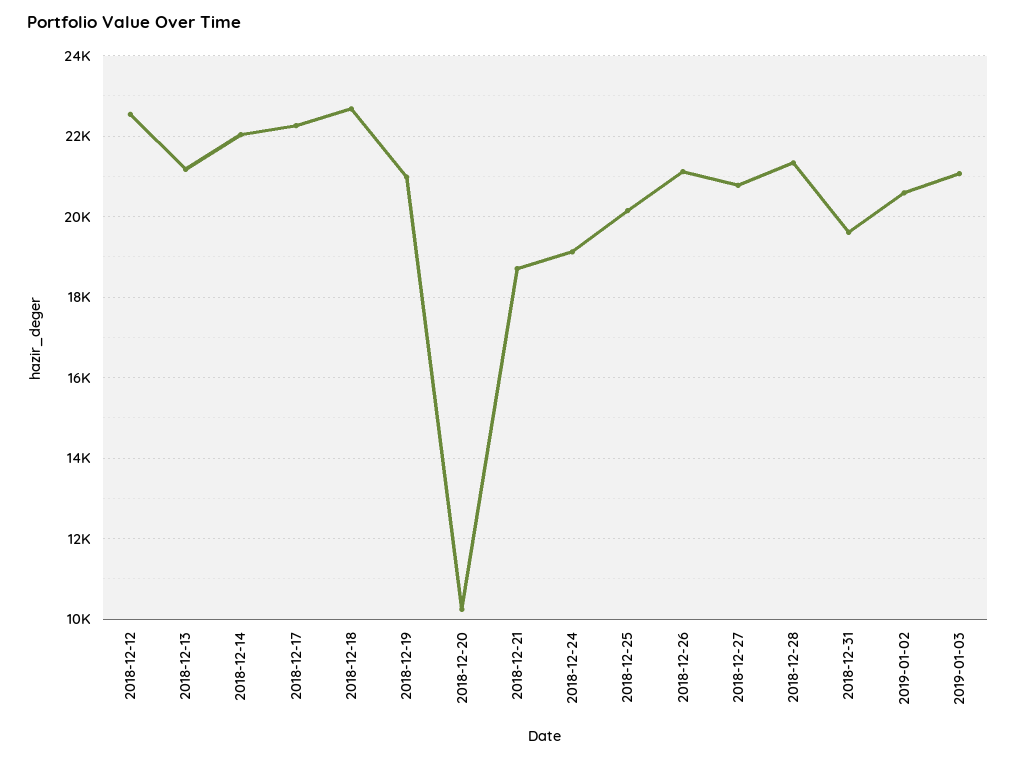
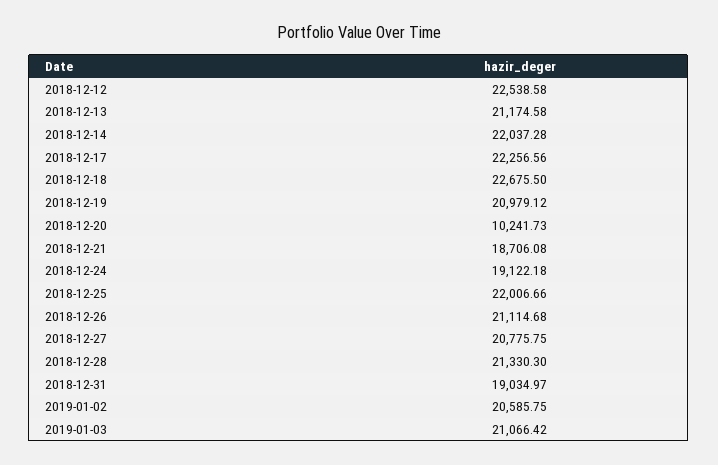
2018-12-25: 20200 -> 22006.66
2018-12-31: 19600 -> 19034.97

